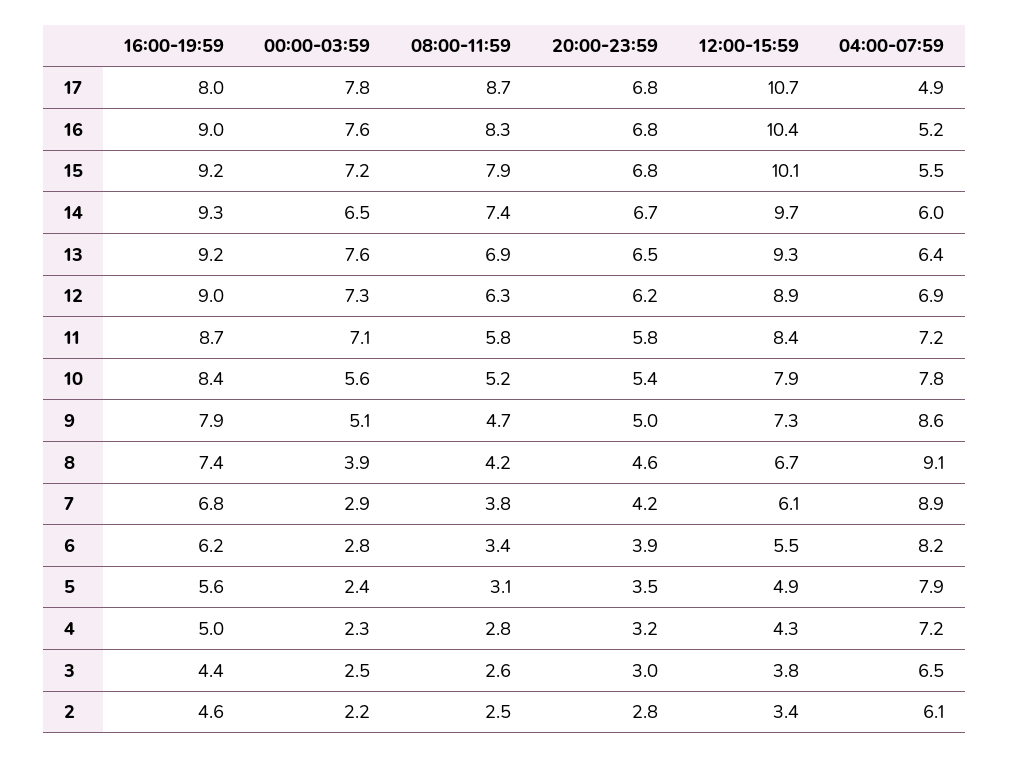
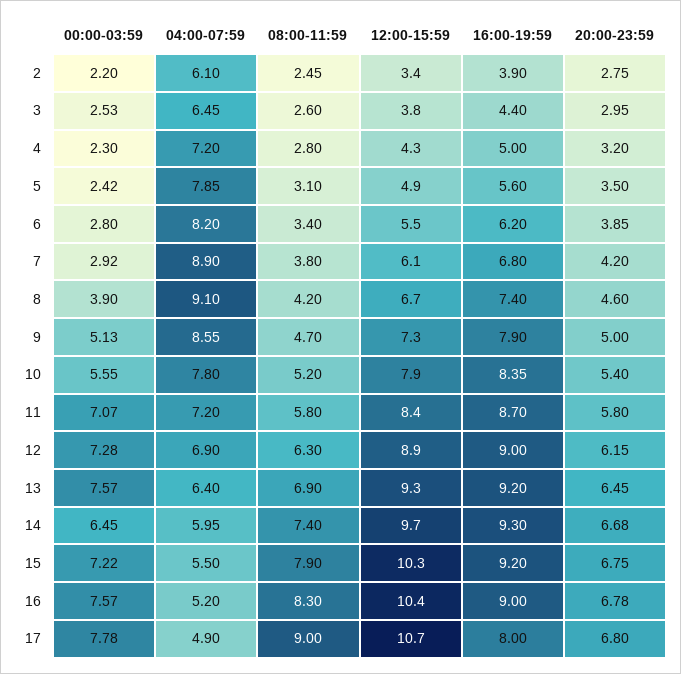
08:00-11:59, 17: 8.7 -> 9
12:00-15:59, 15: 10.1 -> 10.3
16:00-19:59, 2: 4.6 -> 3.9

